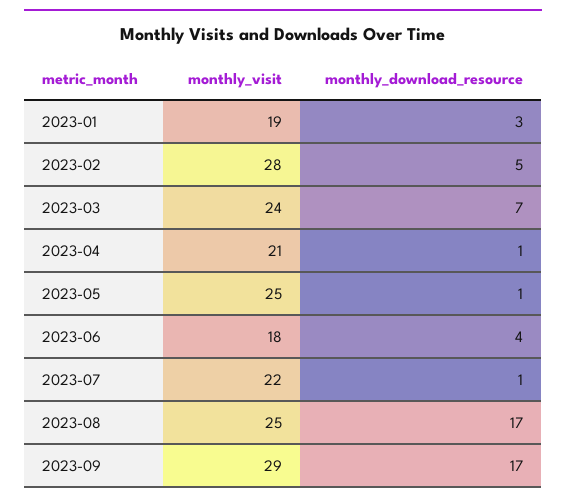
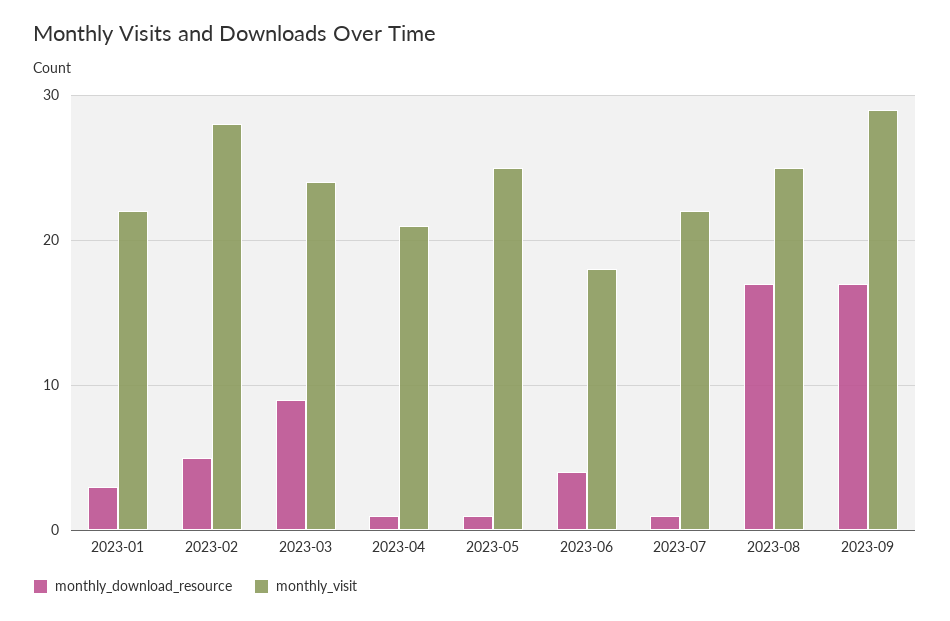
monthly_visit, 2023-01: 19 -> 22
monthly_download_resource, 2023-03: 7 -> 9

